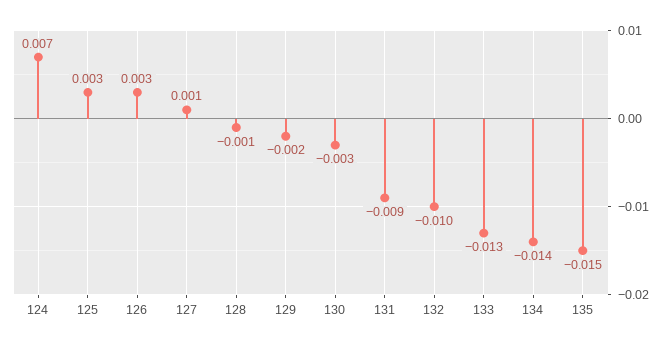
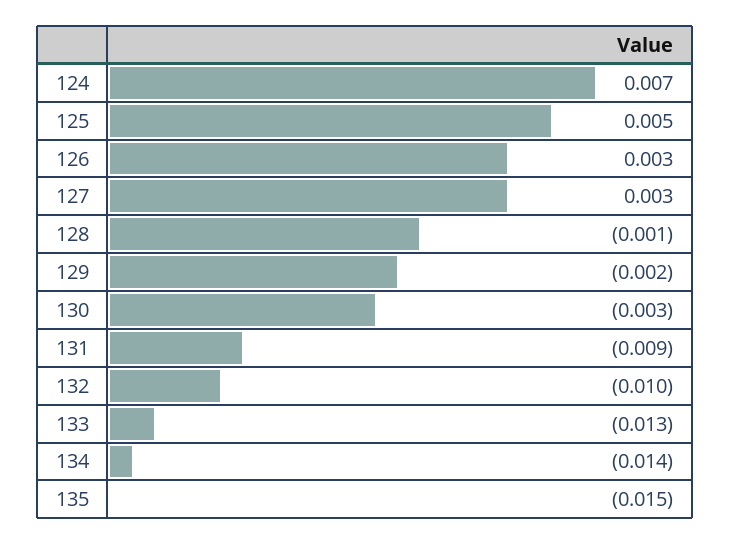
125: 0.003 -> 0.005
127: 0.001 -> 0.003

